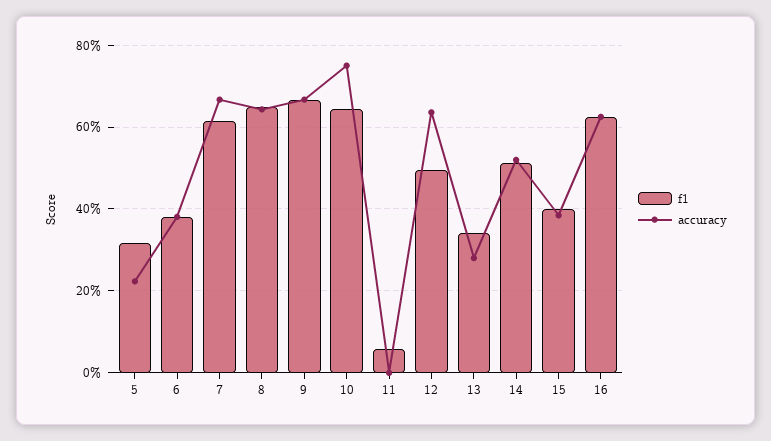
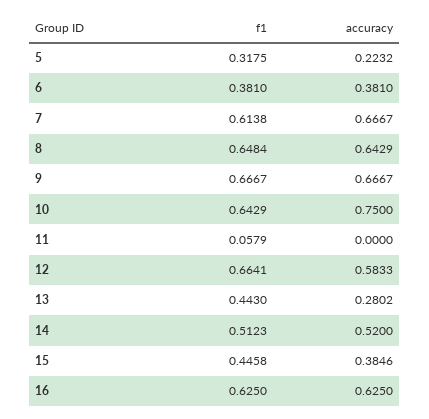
f1, 12: 0.5 -> 0.6641
accuracy, 12: 0.64 -> 0.5833
f1, 13: 0.34 -> 0.443
f1, 15: 0.4 -> 0.4458

